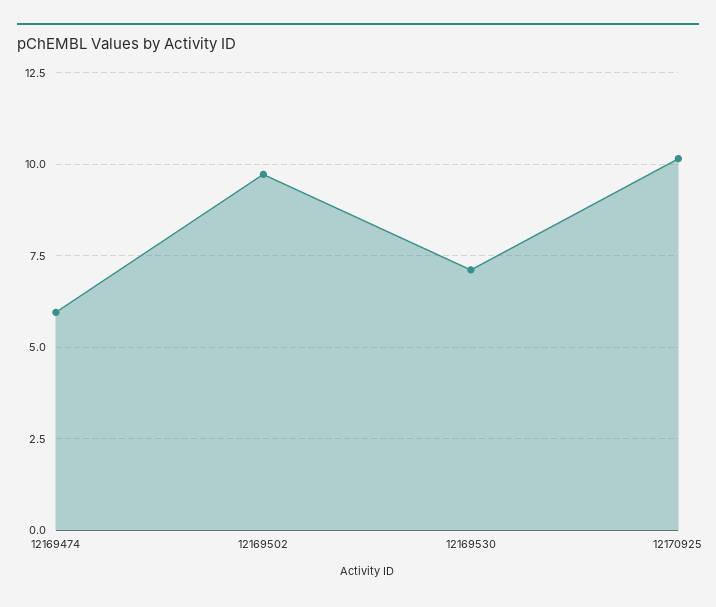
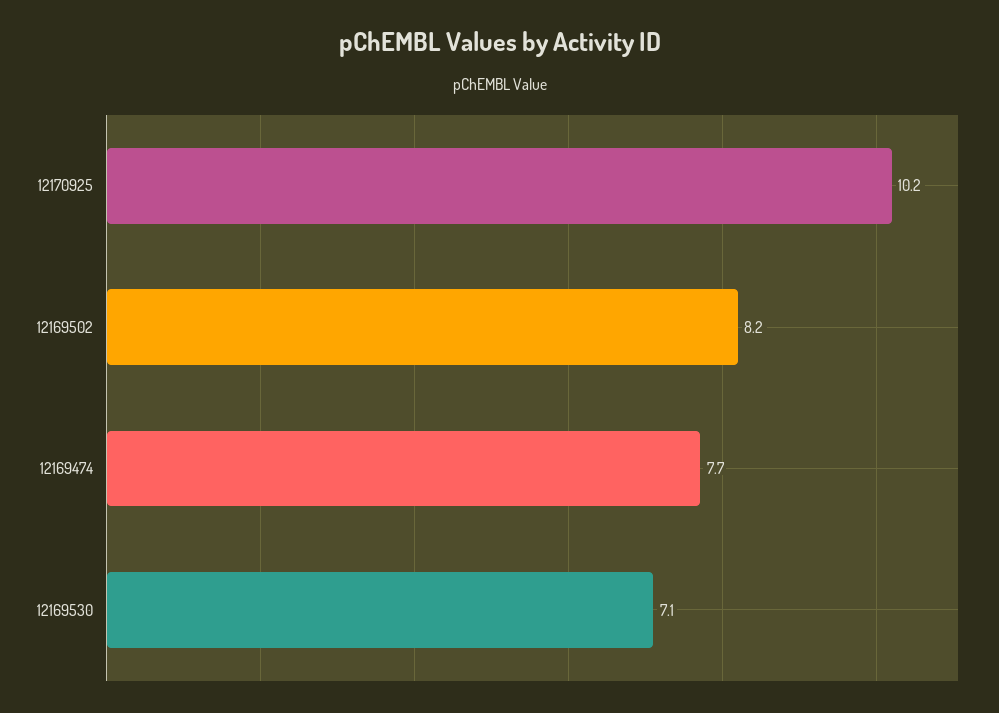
12169474: 6 -> 7.7
12169502: 9.75 -> 8.2

